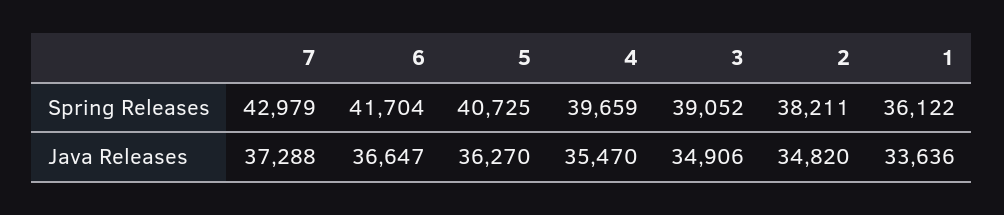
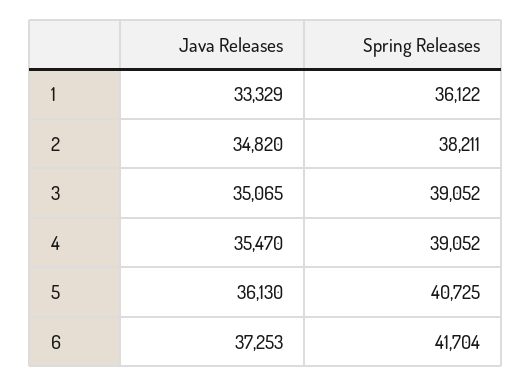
7, Spring Releases: 42979 -> none
4, Spring Releases: 39659 -> 39052
7, Java Releases: 37288 -> none
6, Java Releases: 36647 -> 37253
5, Java Releases: 36270 -> 36130
3, Java Releases: 34906 -> 35065
1, Java Releases: 33636 -> 33329

